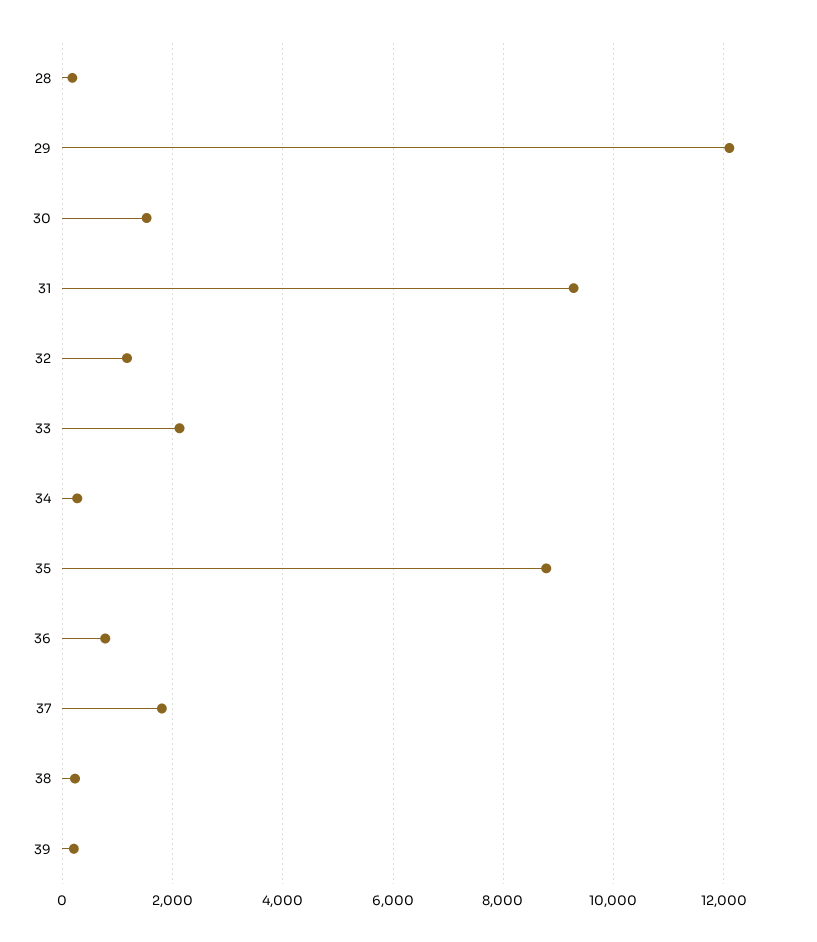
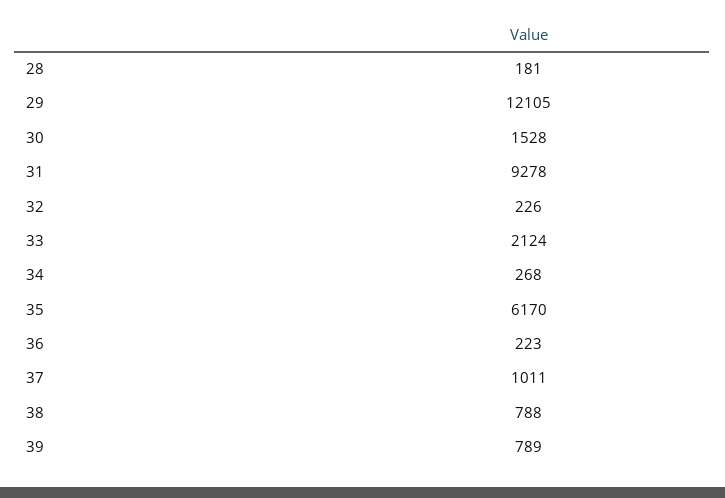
32: 1200 -> 226
35: 8800 -> 6170
36: 800 -> 223
37: 1800 -> 1011
38: 200 -> 788
39: 200 -> 789

